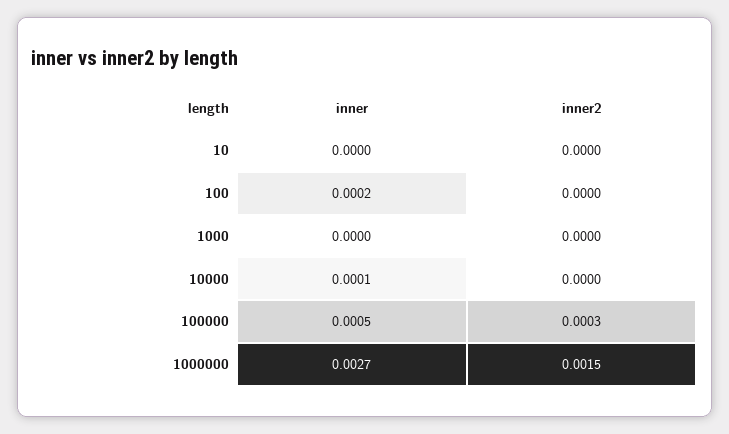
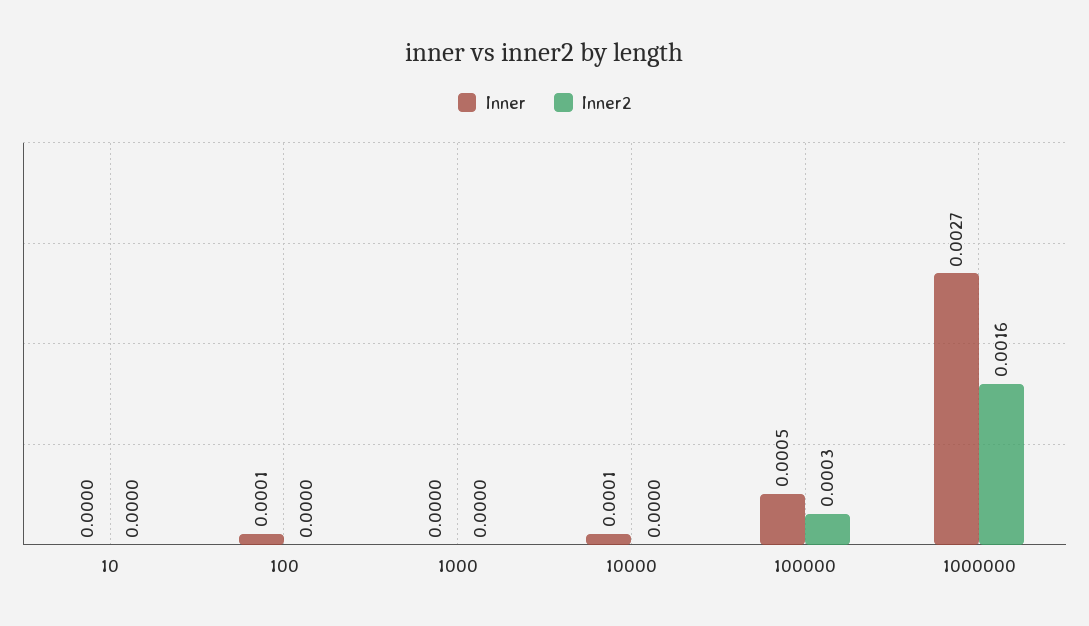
inner, 100: 0.0002 -> 0.0001
inner2, 1000000: 0.0015 -> 0.0016

